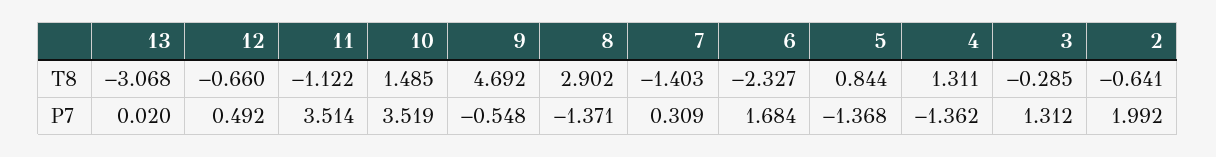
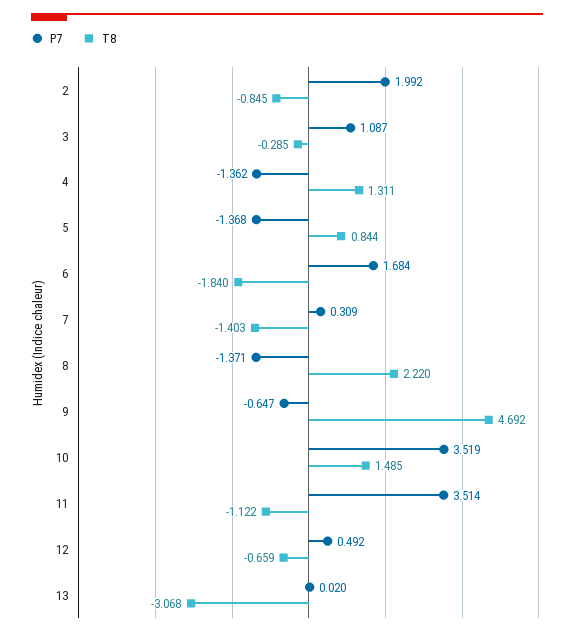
T8, 12: -0.66 -> -0.659
T8, 8: 2.902 -> 2.22
T8, 6: -2.327 -> -1.84
T8, 2: -0.641 -> -0.845
P7, 9: -0.548 -> -0.647
P7, 3: 1.312 -> 1.087

